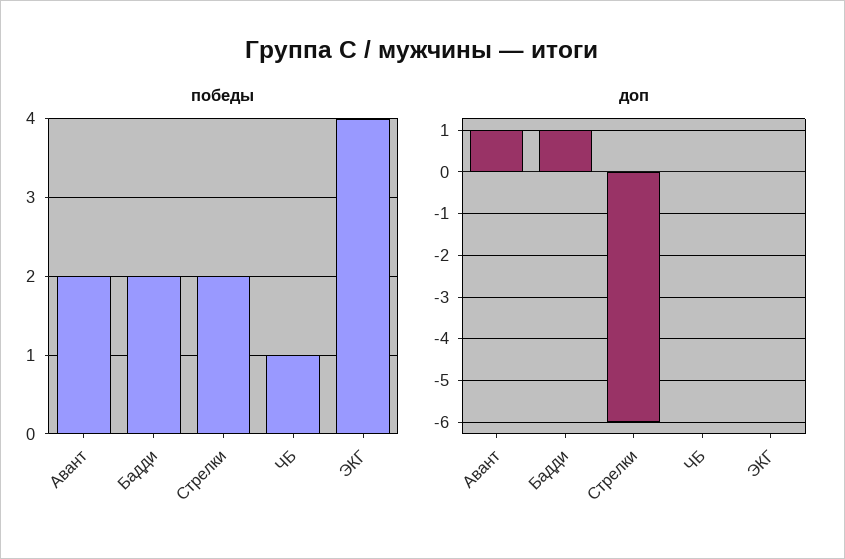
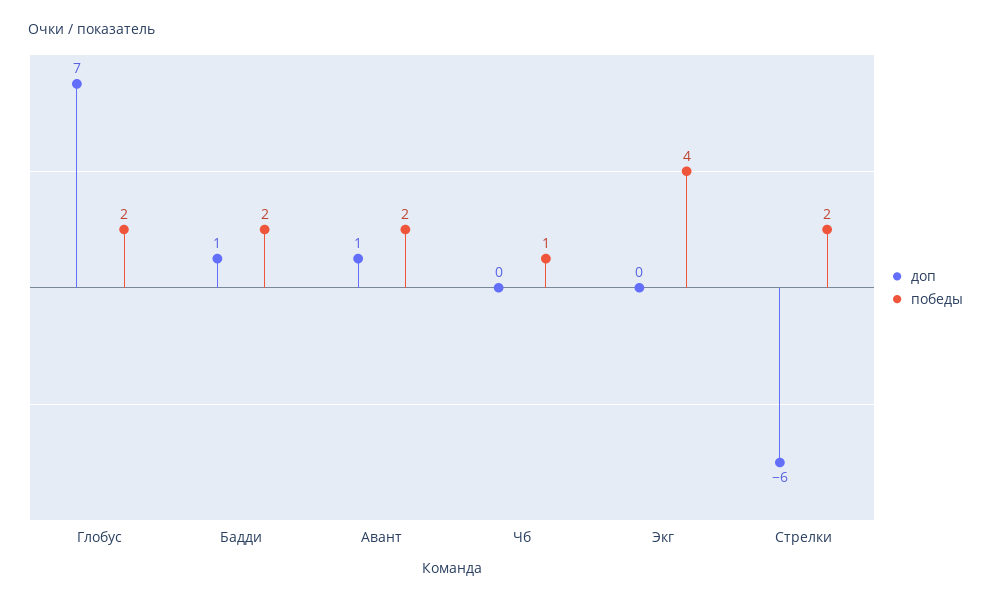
доп, Глобус: none -> 7
победы, Глобус: none -> 2

